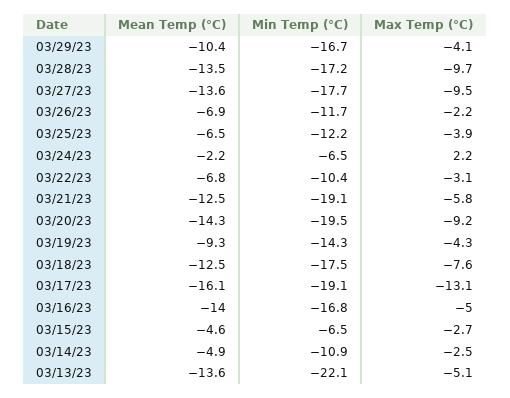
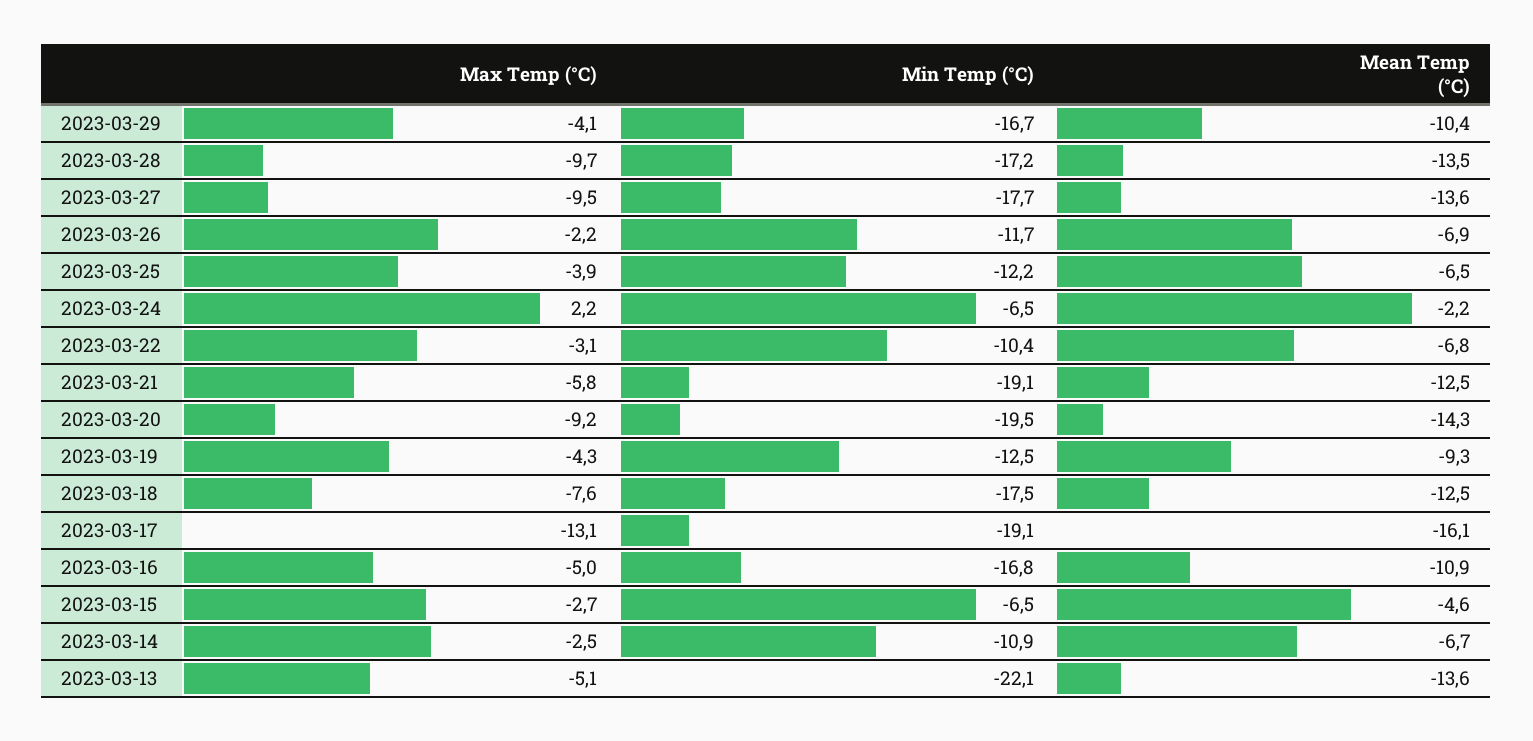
Min Temp (°C), 03/19/23: -14.3 -> -12.5
Mean Temp (°C), 03/16/23: -14 -> -10.9
Mean Temp (°C), 03/14/23: -4.9 -> -6.7

